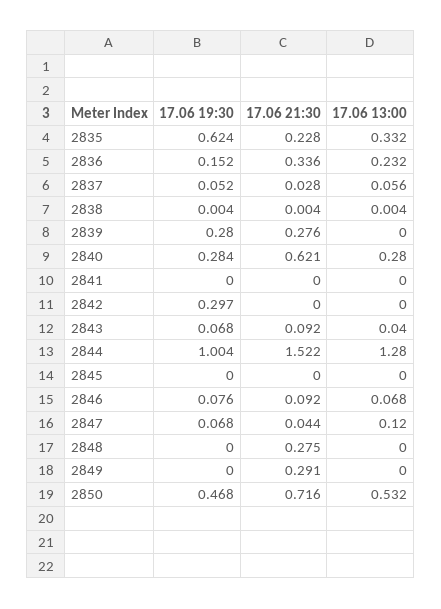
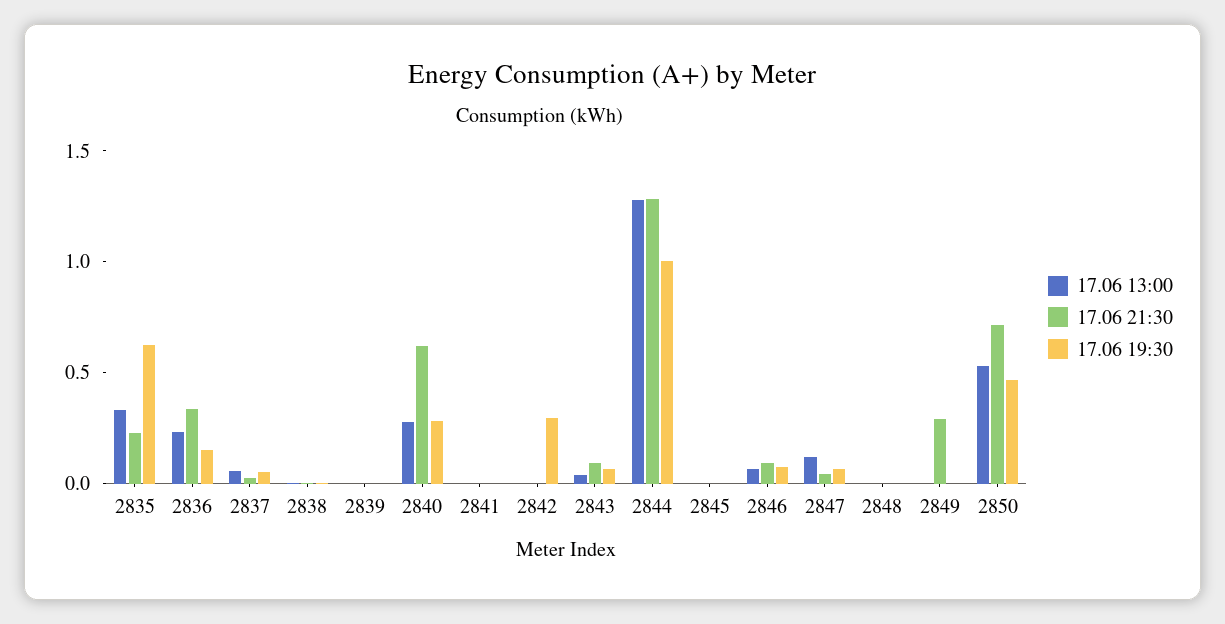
17.06 19:30, 2839: 0.28 -> 0
17.06 21:30, 2839: 0.276 -> 0
17.06 21:30, 2844: 1.522 -> 1.3
17.06 21:30, 2848: 0.275 -> 0

